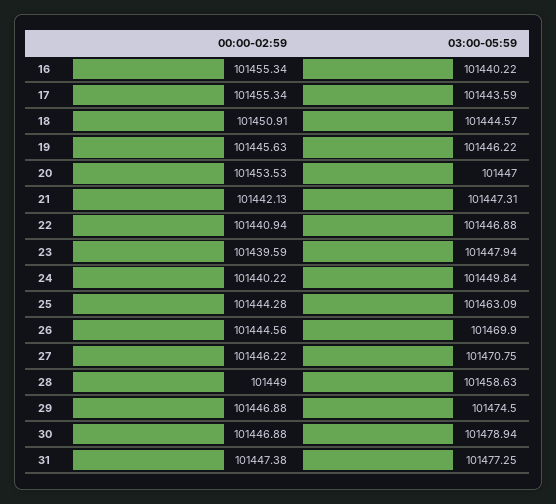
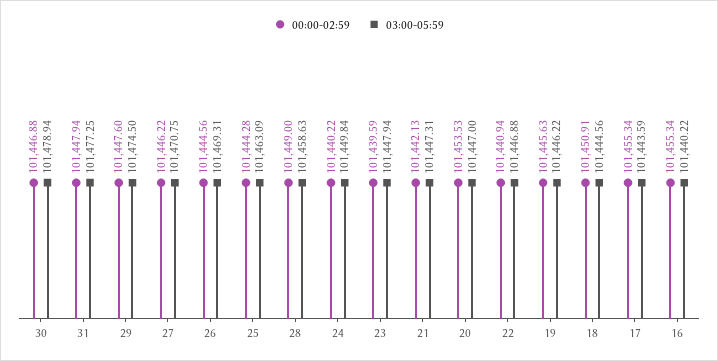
03:00-05:59, 18: 101444.57 -> 101444.56
03:00-05:59, 26: 101469.9 -> 101469.31
00:00-02:59, 29: 101446.88 -> 101447.6
00:00-02:59, 31: 101447.38 -> 101447.94

